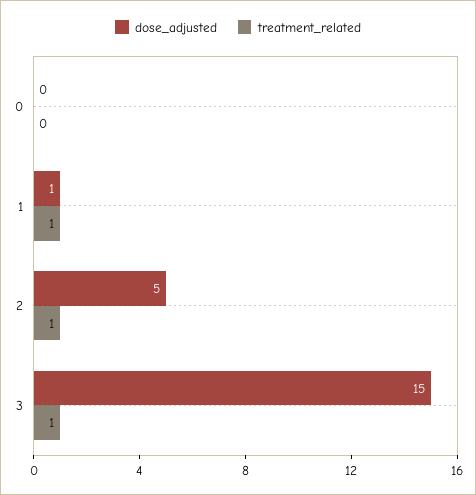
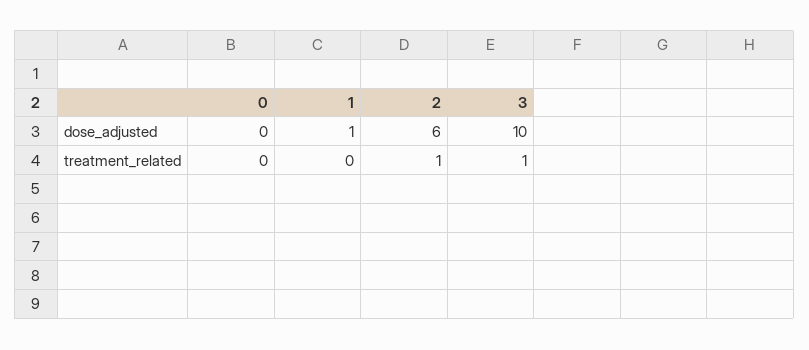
treatment_related, 1: 1 -> 0
dose_adjusted, 2: 5 -> 6
dose_adjusted, 3: 15 -> 10

